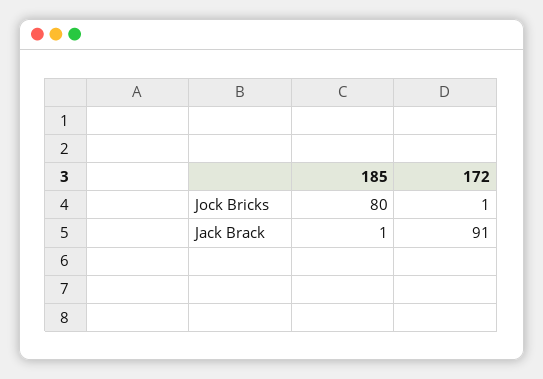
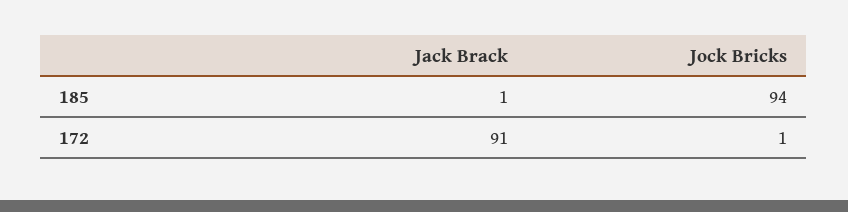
185, Jock Bricks: 80 -> 94

